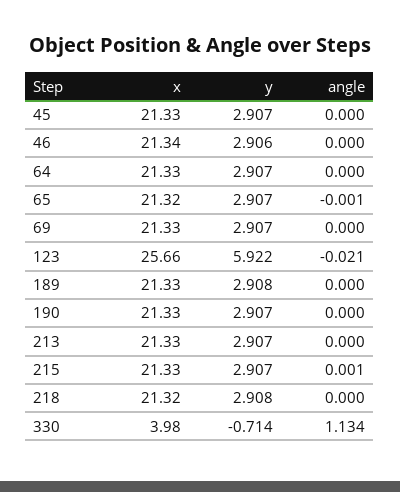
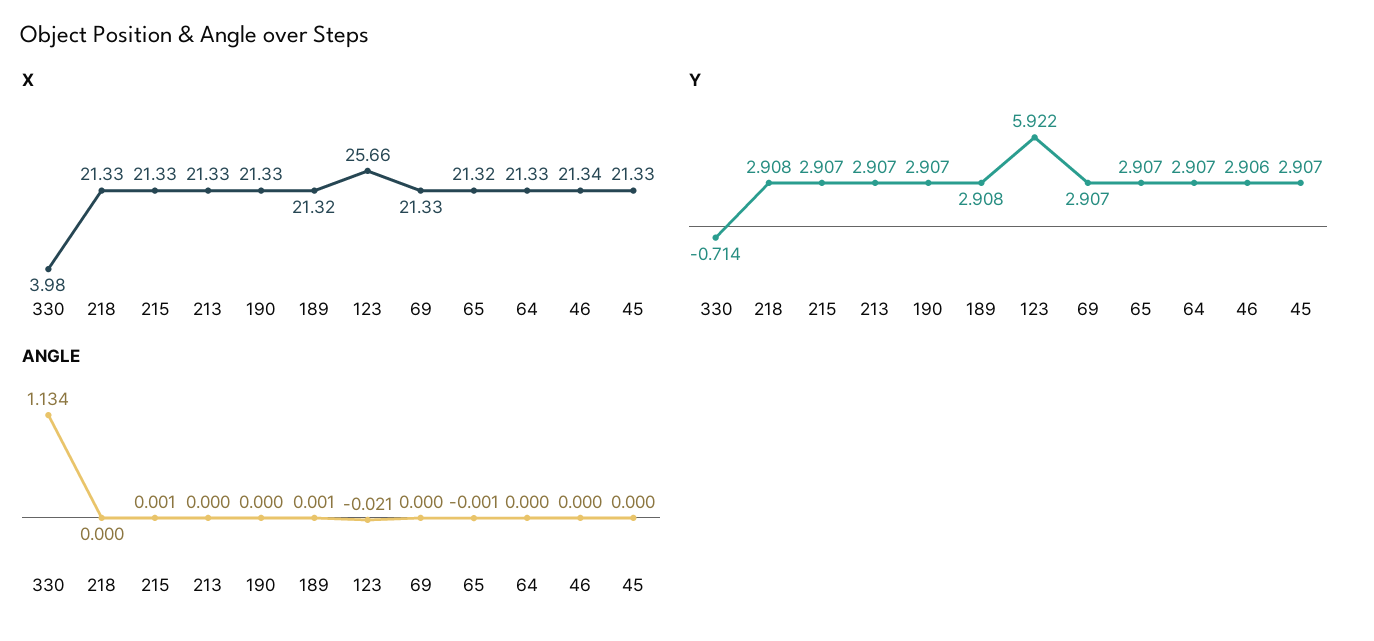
x, 189: 21.33 -> 21.32
angle, 189: 0 -> 0.001
x, 218: 21.32 -> 21.33

